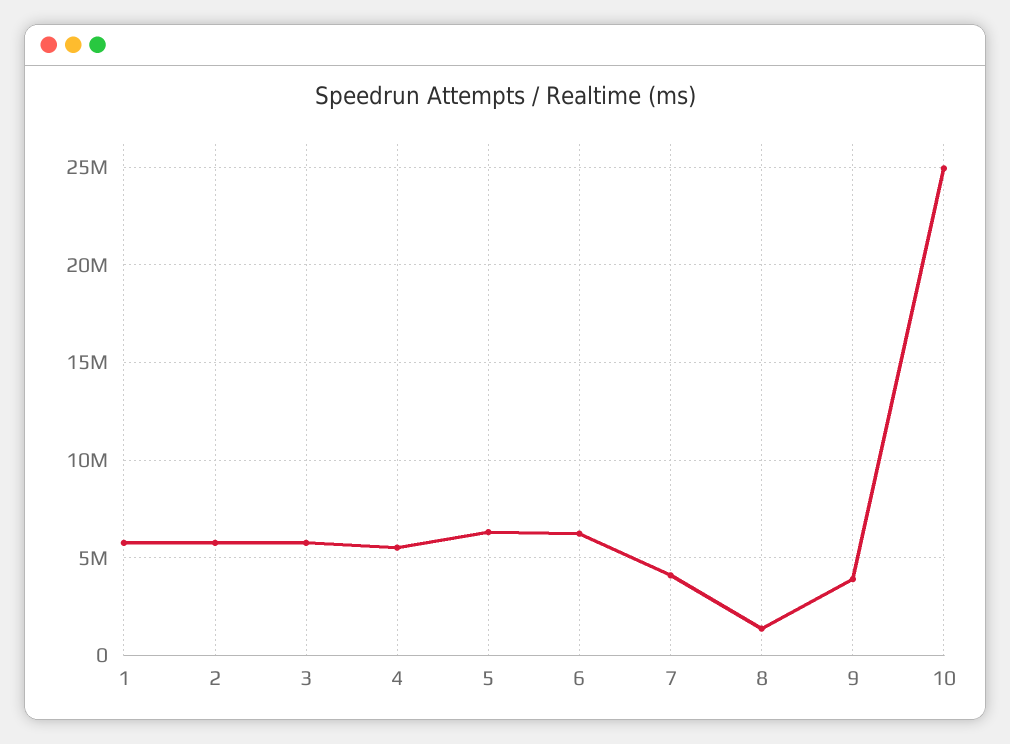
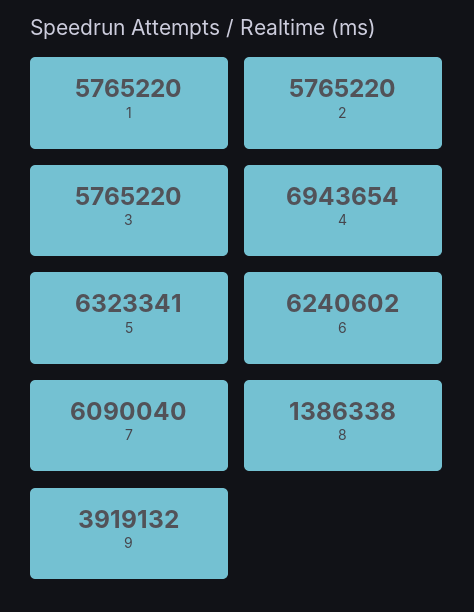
4: 5500000 -> 6943654
7: 4000000 -> 6090040
10: 25000000 -> none

